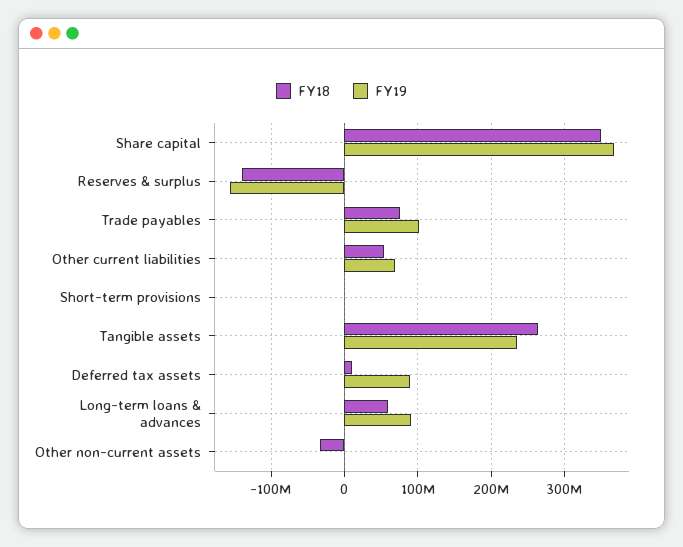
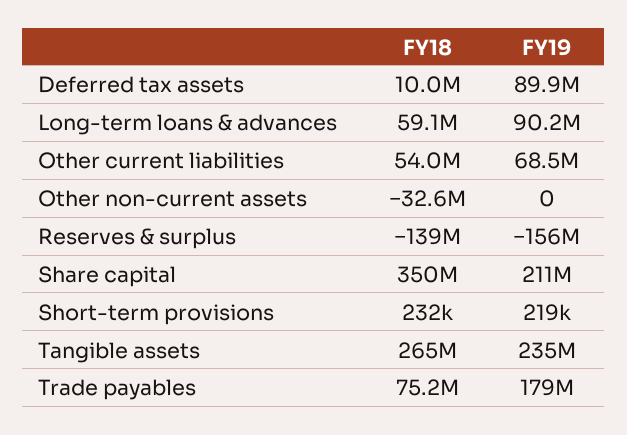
FY19, Share capital: 370000000 -> 211000000
FY19, Trade payables: 100000000 -> 179000000

